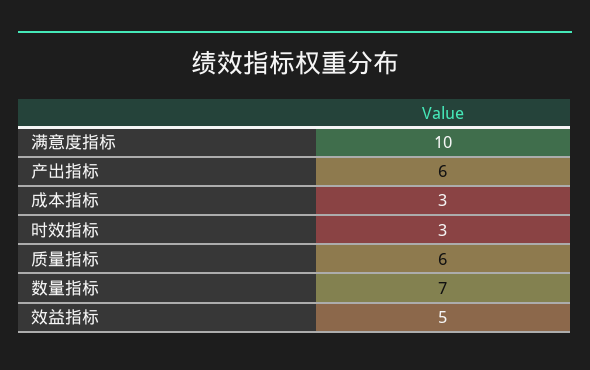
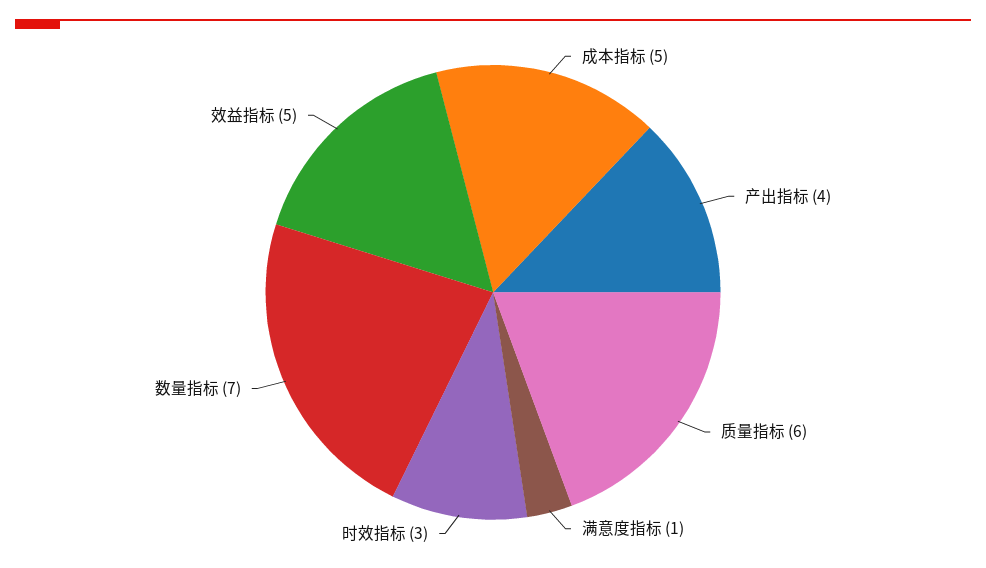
满意度指标: 10 -> 1
产出指标: 6 -> 4
成本指标: 3 -> 5

